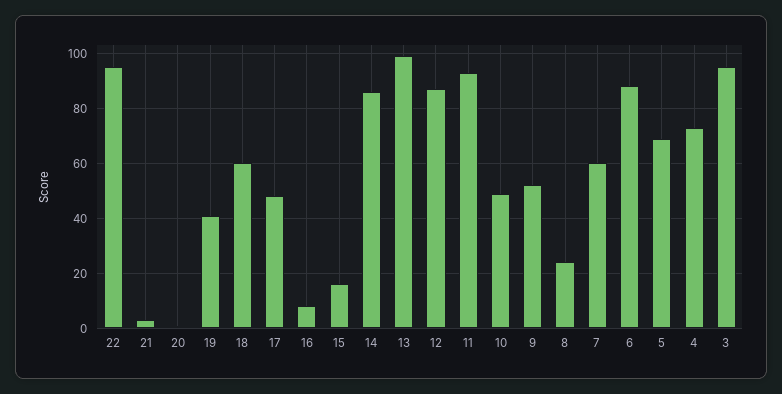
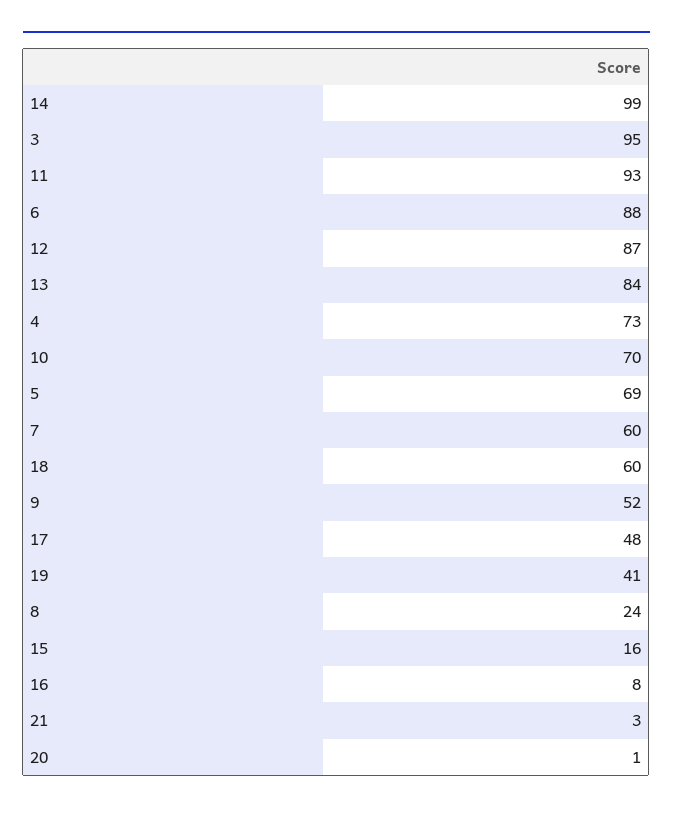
22: 95 -> none
14: 85 -> 99
13: 100 -> 84
10: 50 -> 70

